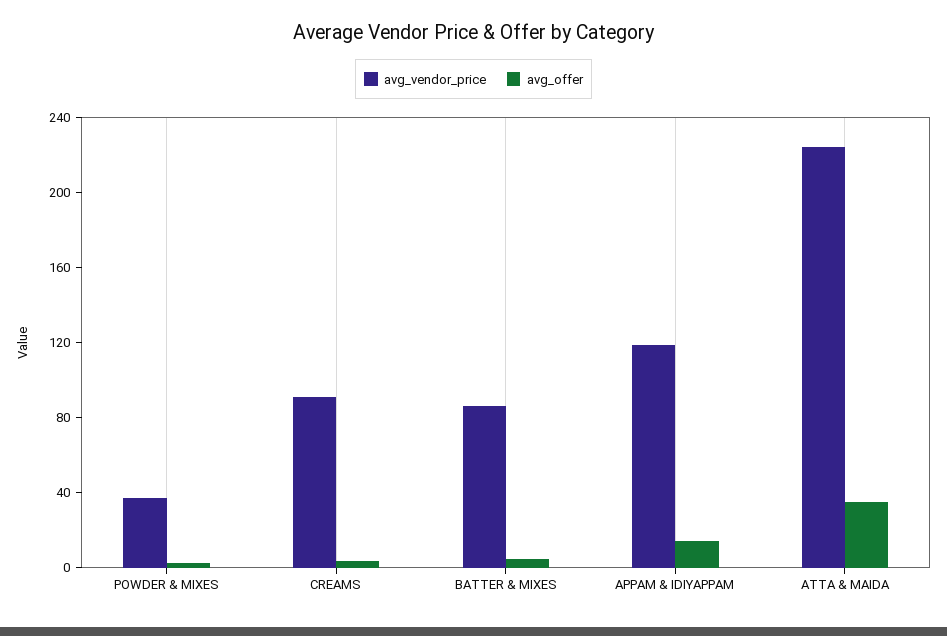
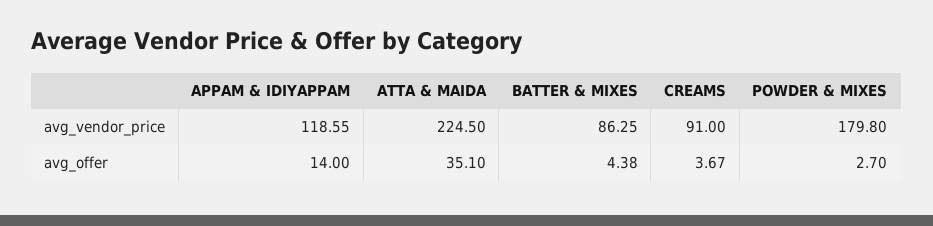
avg_vendor_price, POWDER & MIXES: 40 -> 179.8

